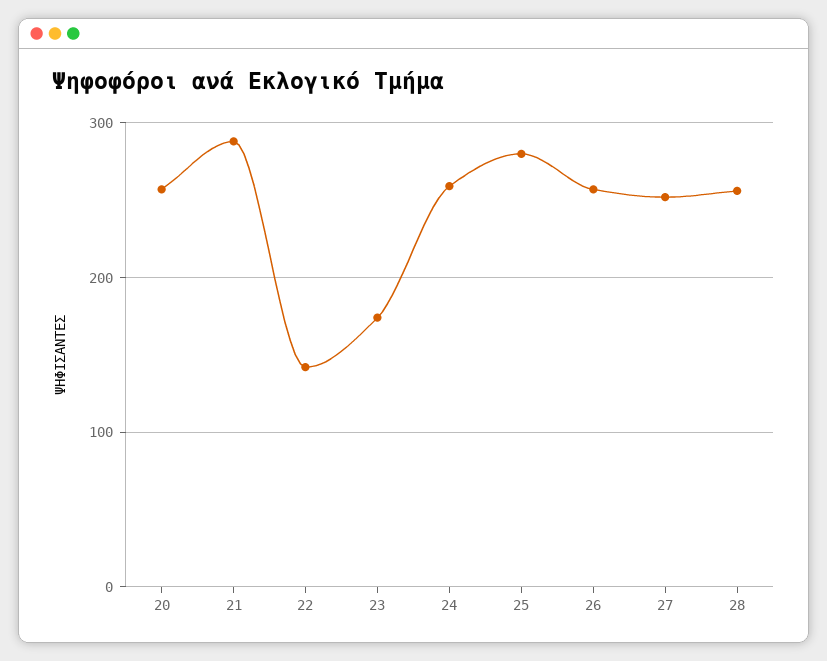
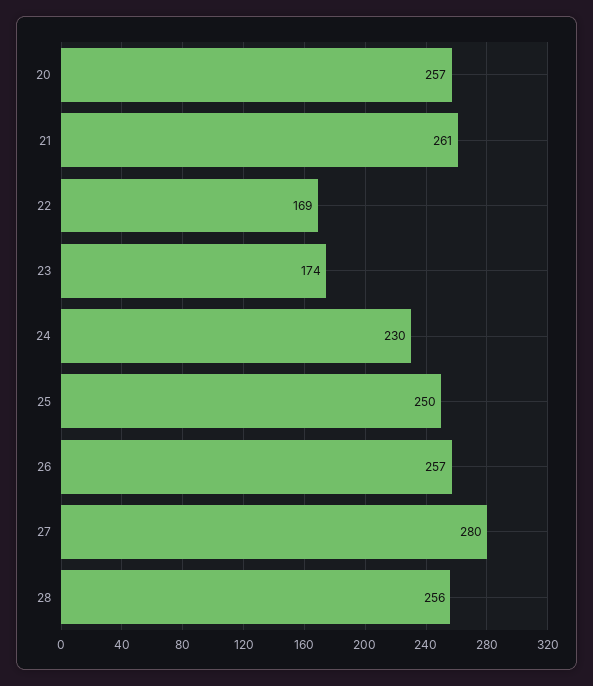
21: 290 -> 261
22: 140 -> 169
24: 260 -> 230
25: 280 -> 250
27: 250 -> 280

